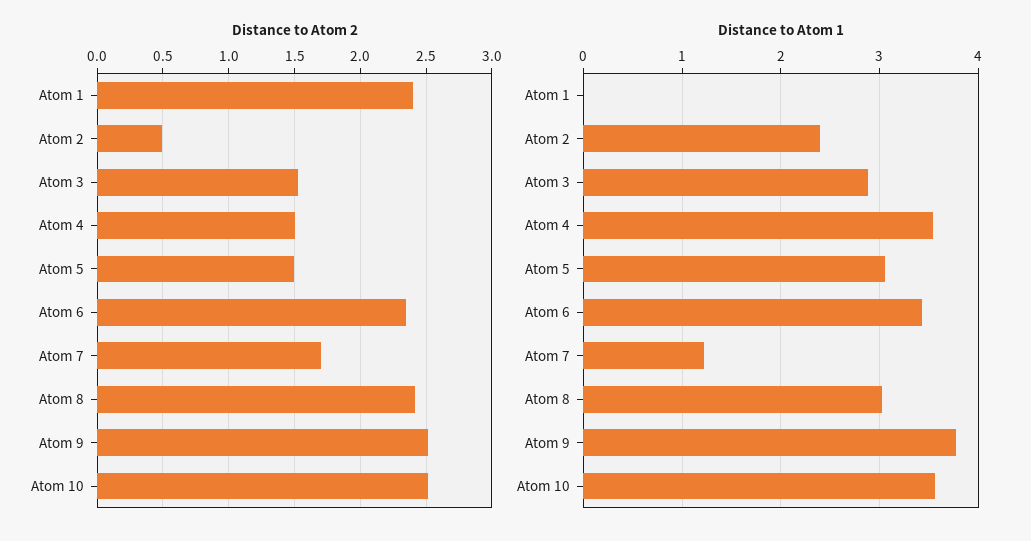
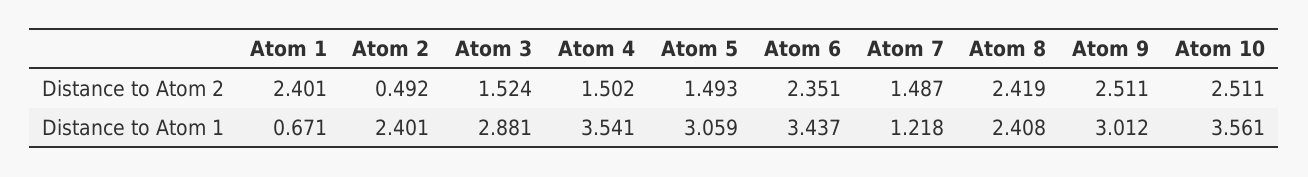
Distance to Atom 2, Atom 7: 1.7 -> 1.487
Distance to Atom 1, Atom 1: 0 -> 0.671
Distance to Atom 1, Atom 8: 3 -> 2.408
Distance to Atom 1, Atom 9: 3.8 -> 3.012

